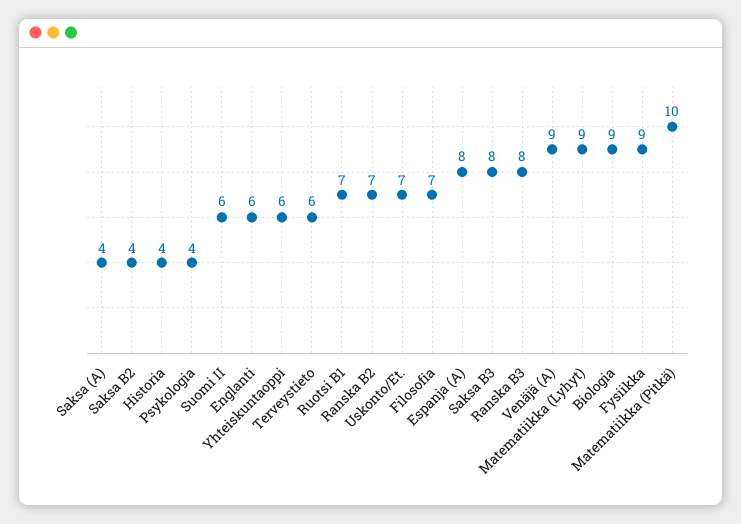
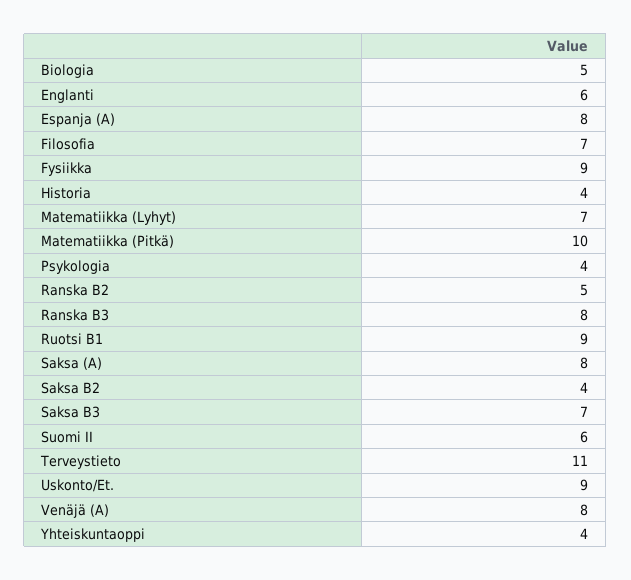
Saksa (A): 4 -> 8
Yhteiskuntaoppi: 6 -> 4
Terveystieto: 6 -> 11
Ruotsi B1: 7 -> 9
Ranska B2: 7 -> 5
Uskonto/Et.: 7 -> 9
Saksa B3: 8 -> 7
Venäjä (A): 9 -> 8
Matematiikka (Lyhyt): 9 -> 7
Biologia: 9 -> 5

